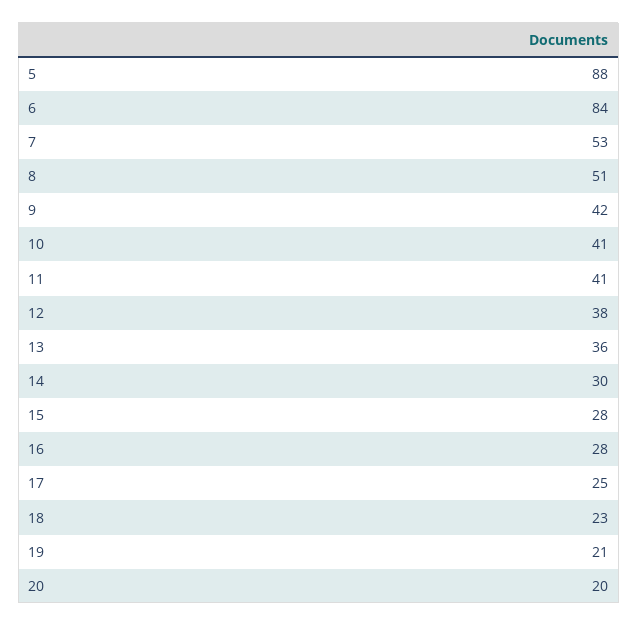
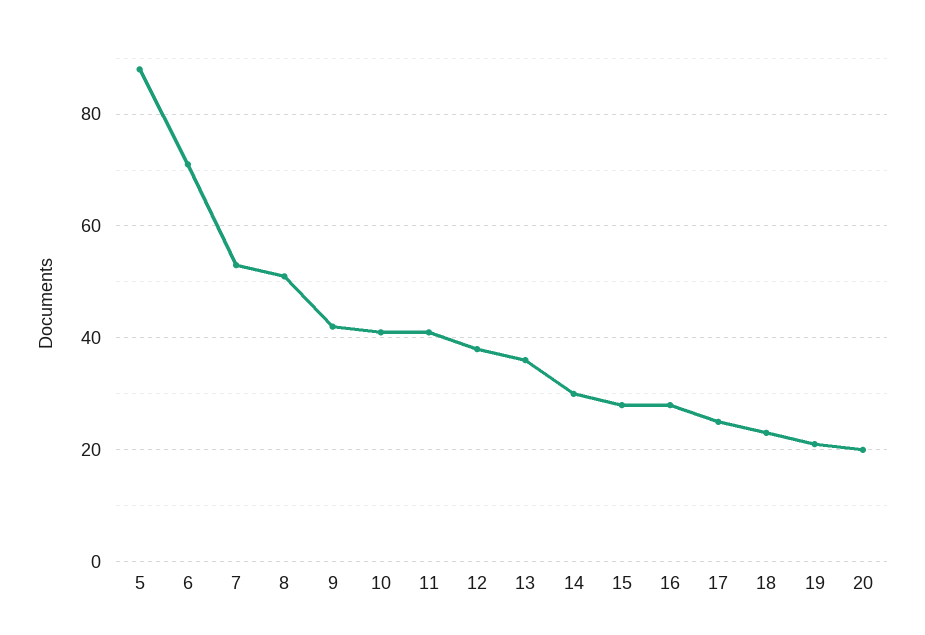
6: 84 -> 70

